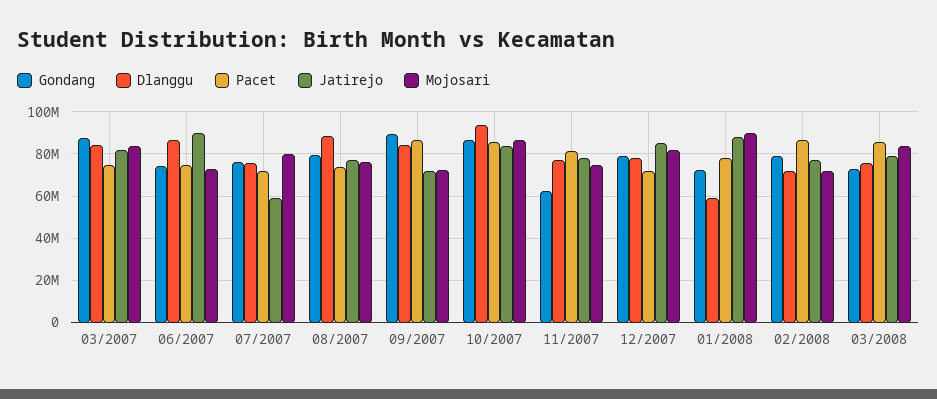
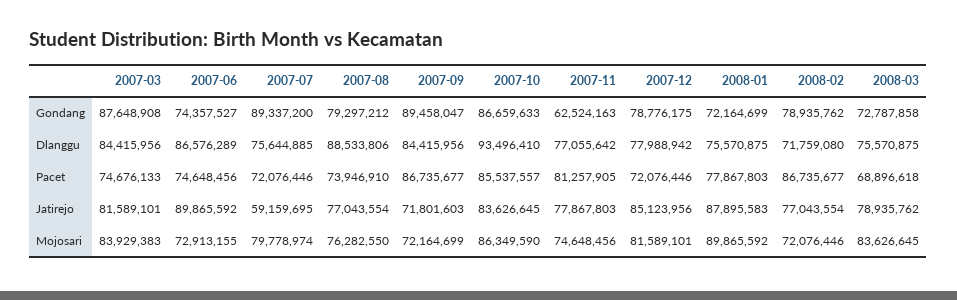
Gondang, 07/2007: 75000000 -> 89337200
Dlanggu, 01/2008: 60000000 -> 75570875
Pacet, 03/2008: 85000000 -> 68896618

